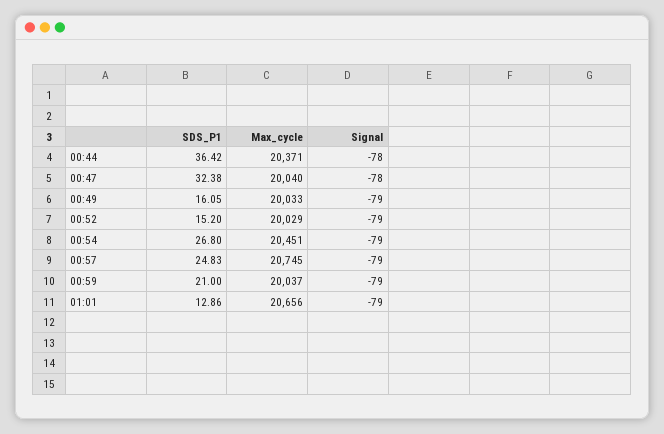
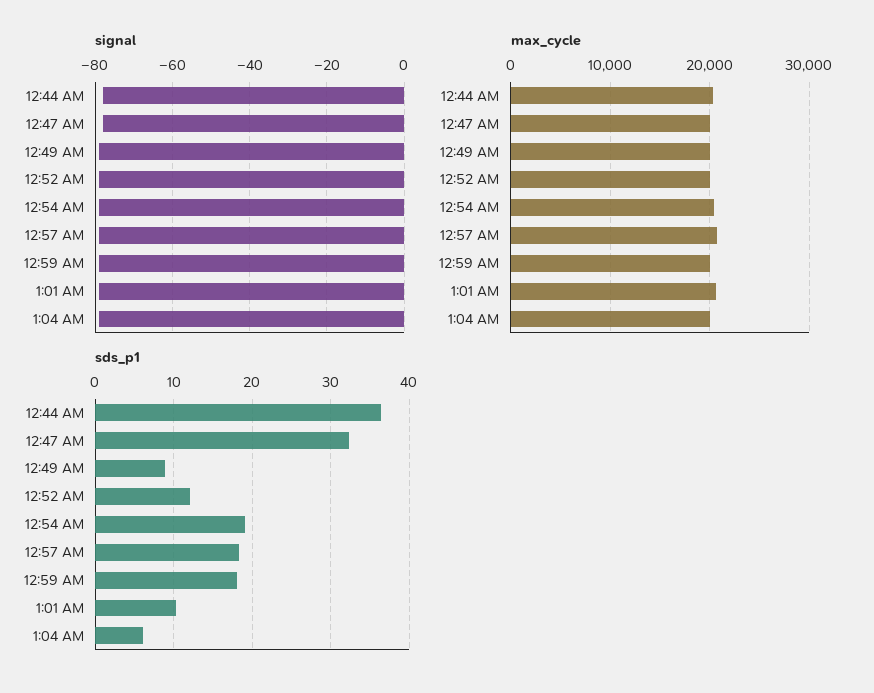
SDS_P1, 00:49: 16.05 -> 9
SDS_P1, 00:52: 15.2 -> 12
SDS_P1, 00:54: 26.8 -> 19
SDS_P1, 00:57: 24.83 -> 18
SDS_P1, 00:59: 21 -> 18
SDS_P1, 01:01: 12.86 -> 10
Signal, 1:04 AM: none -> -80
Max_cycle, 1:04 AM: none -> 20000
SDS_P1, 1:04 AM: none -> 6

